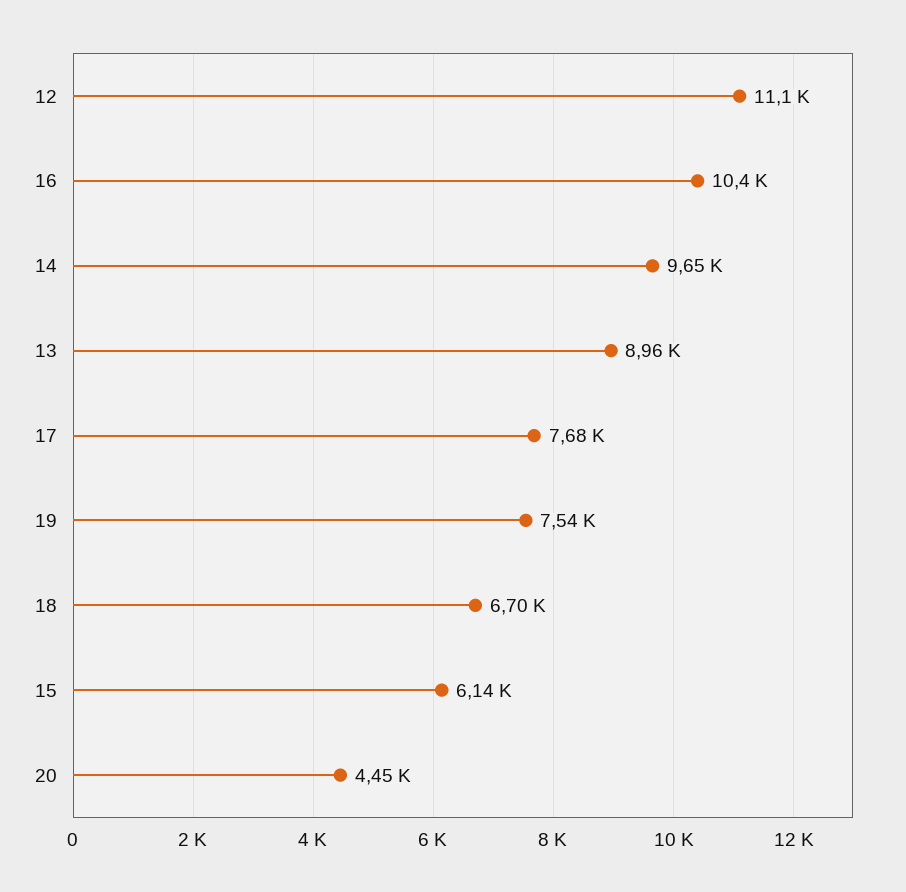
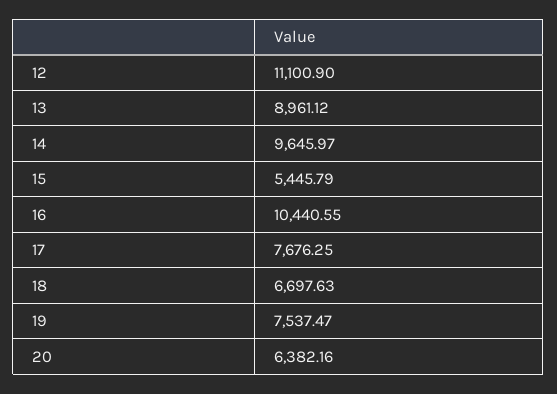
15: 6140 -> 5445.79
20: 4450 -> 6382.16

